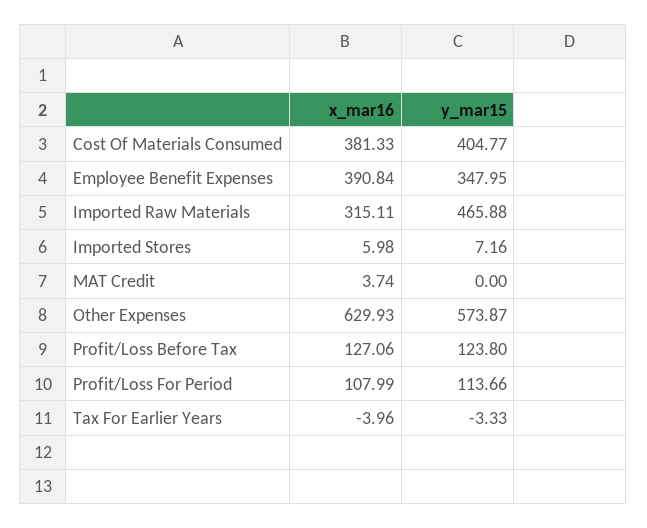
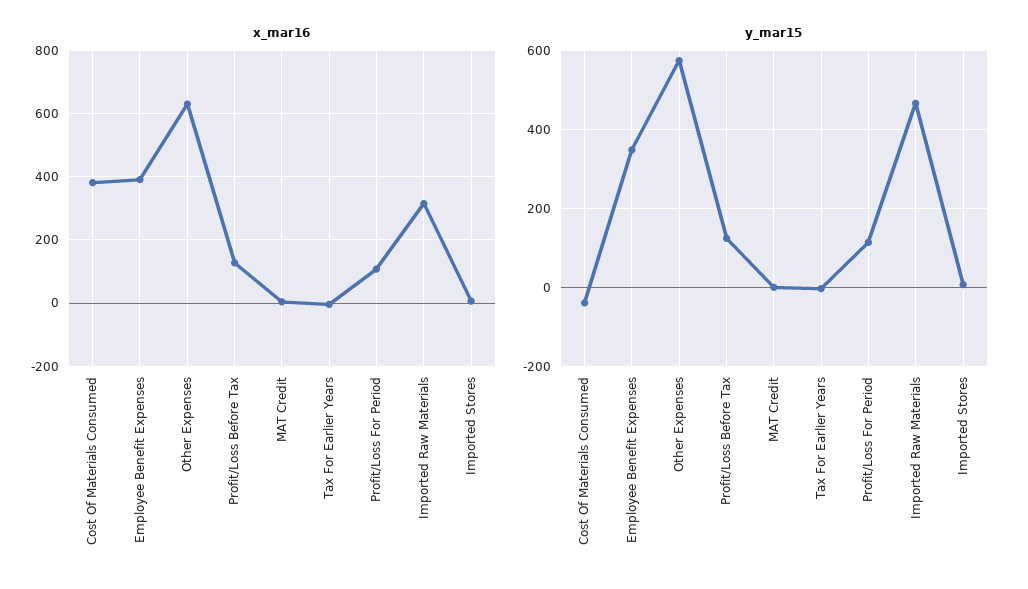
y_mar15, Cost Of Materials Consumed: 404.77 -> -40

